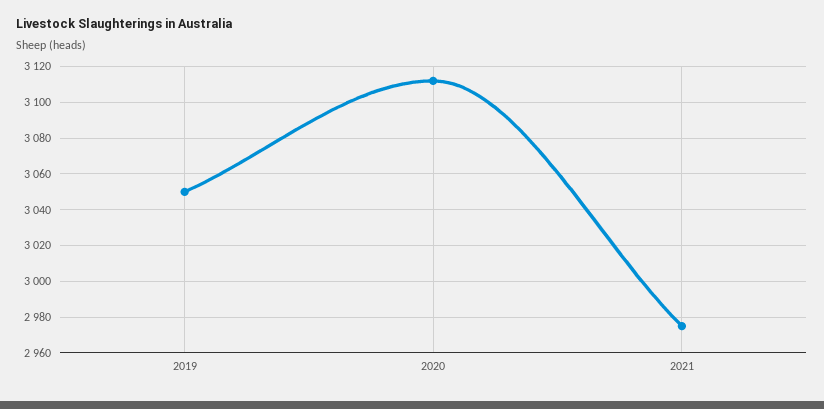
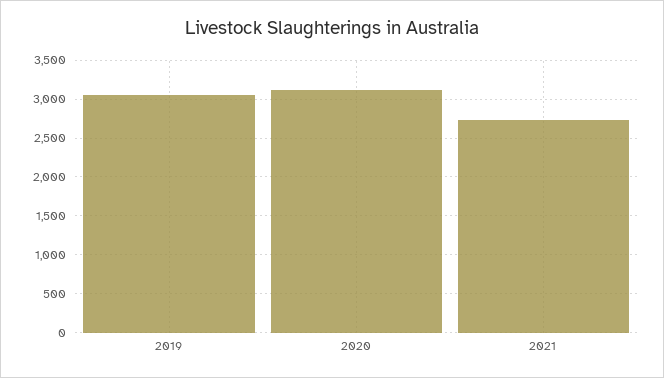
2021: 2975 -> 2700

